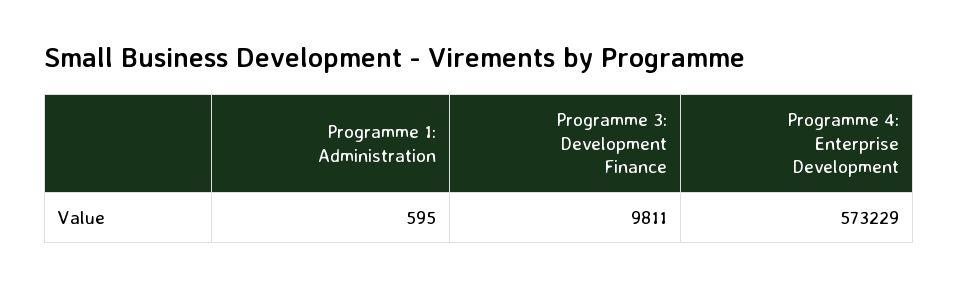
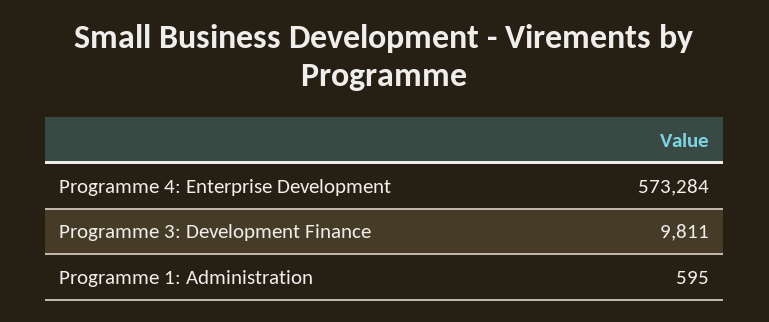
Programme 4: Enterprise Development: 573229 -> 573284

